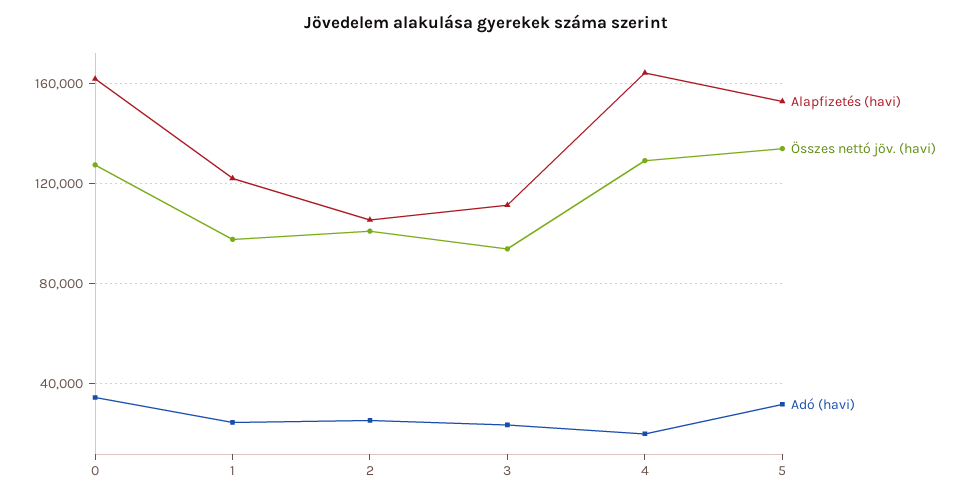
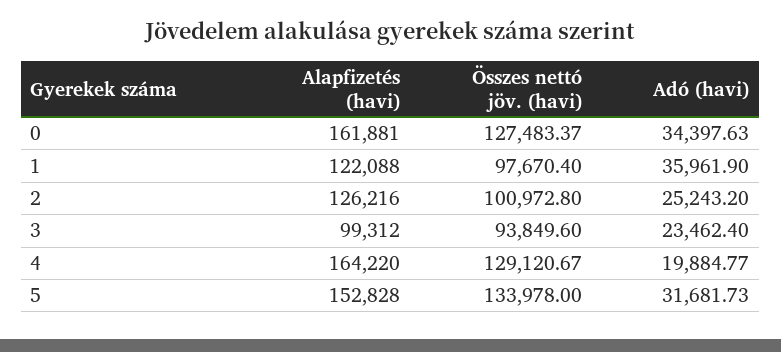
Adó (havi), 1: 25000 -> 35961.9
Alapfizetés (havi), 2: 105000 -> 126216
Alapfizetés (havi), 3: 110000 -> 99312

